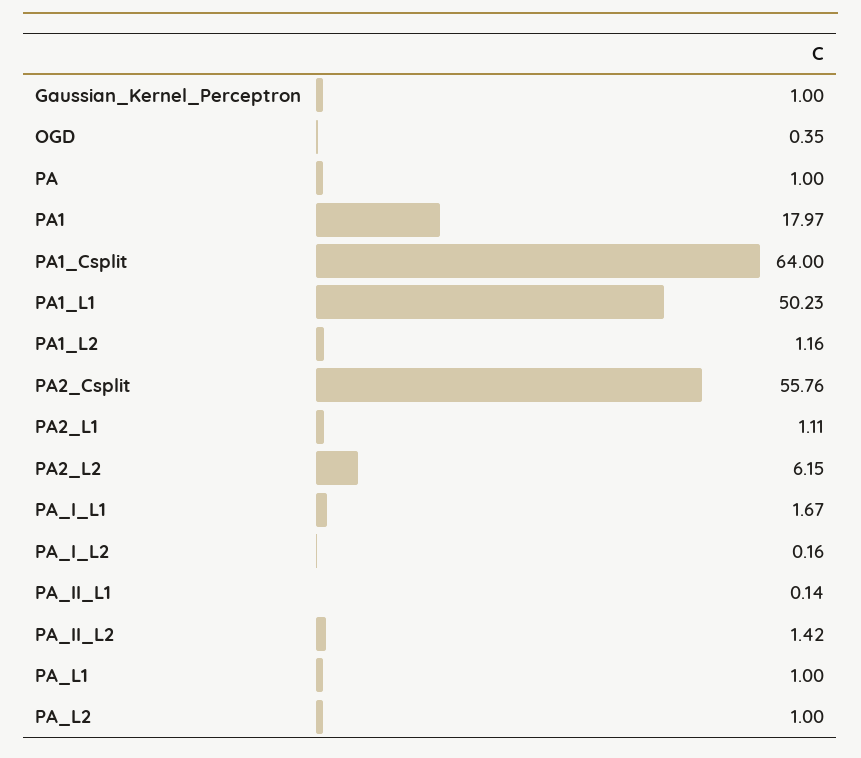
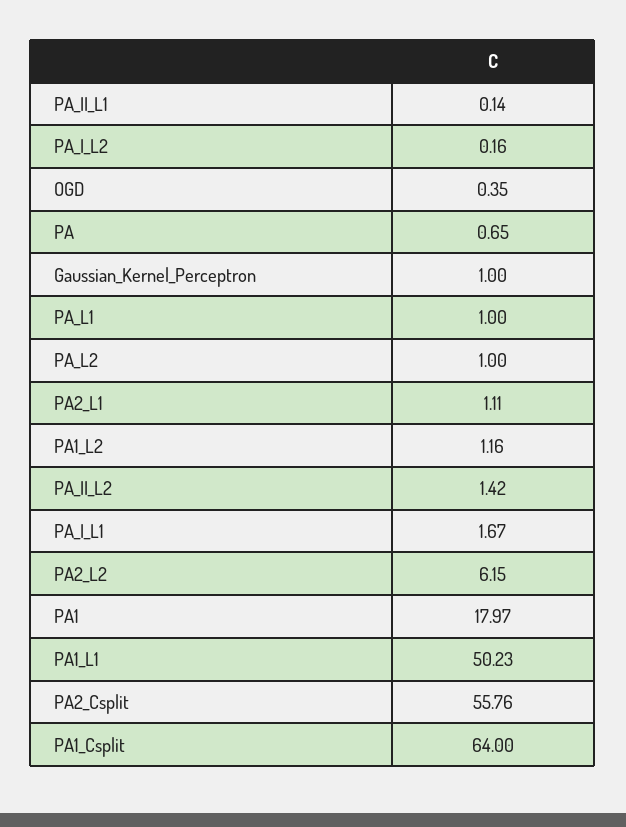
PA: 1 -> 0.65

